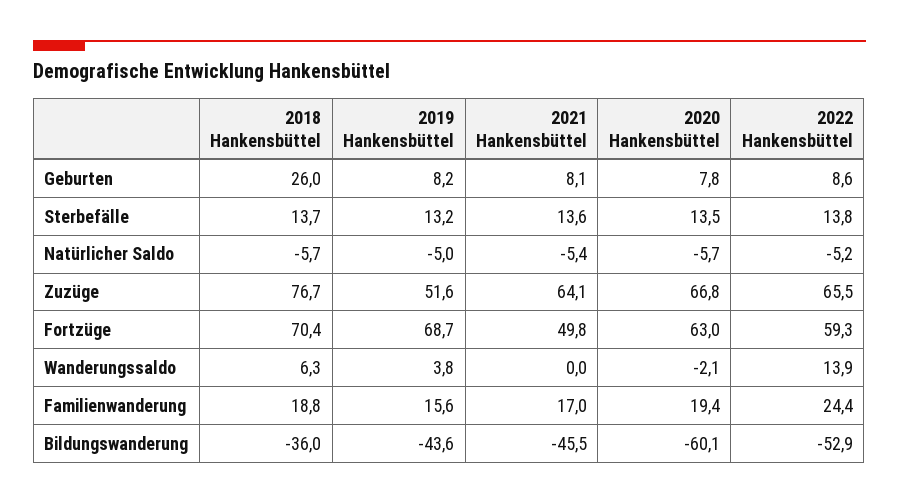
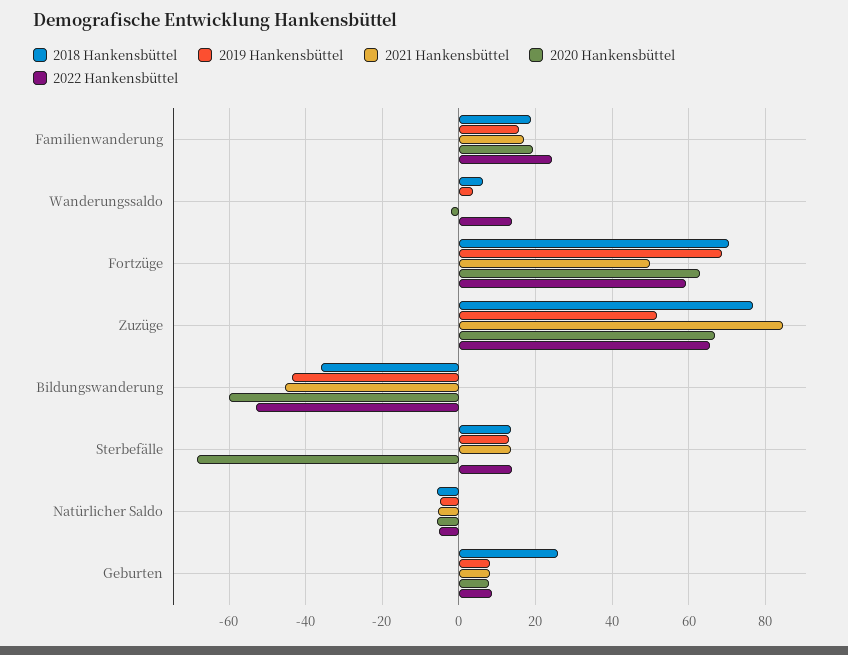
2020 Hankensbüttel, Sterbefälle: 13.5 -> -68
2021 Hankensbüttel, Zuzüge: 64.1 -> 84

